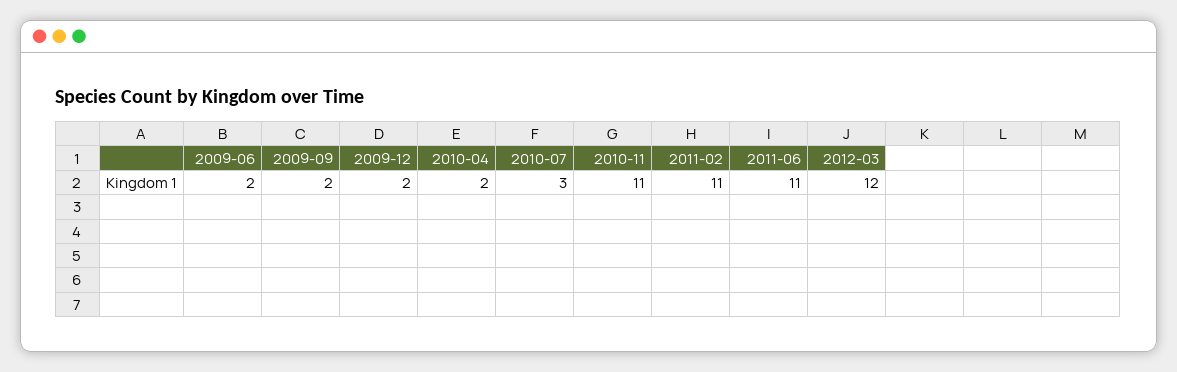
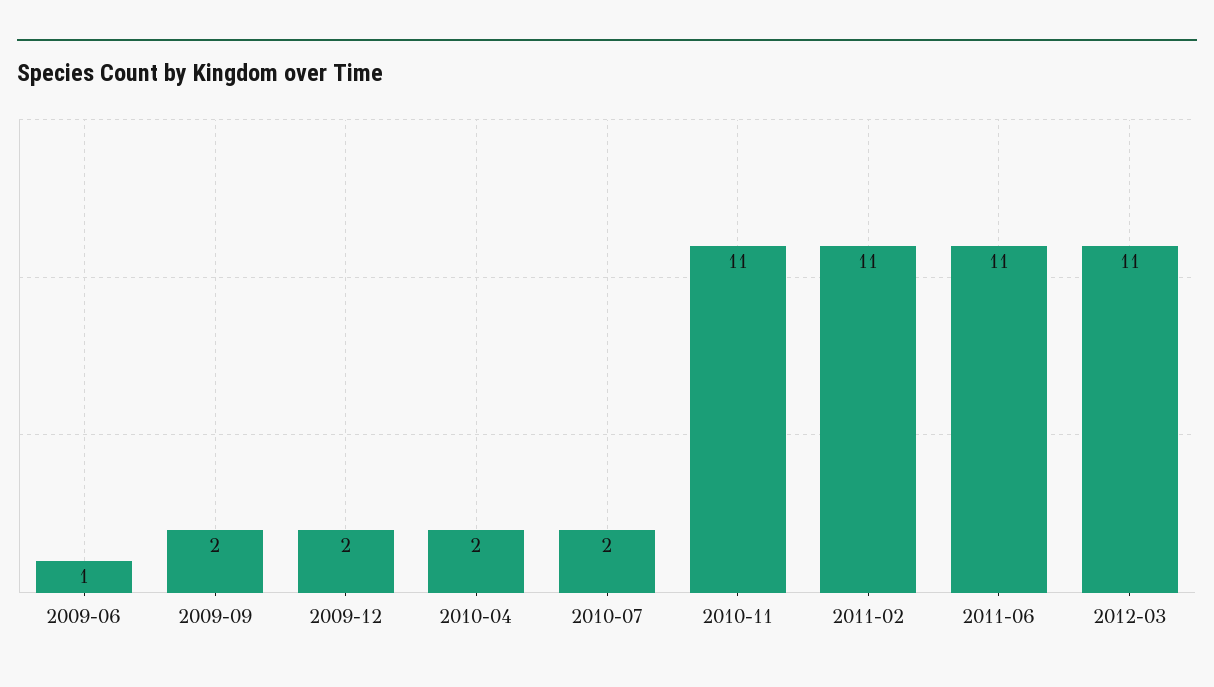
2009-06: 2 -> 1
2010-07: 3 -> 2
2012-03: 12 -> 11

